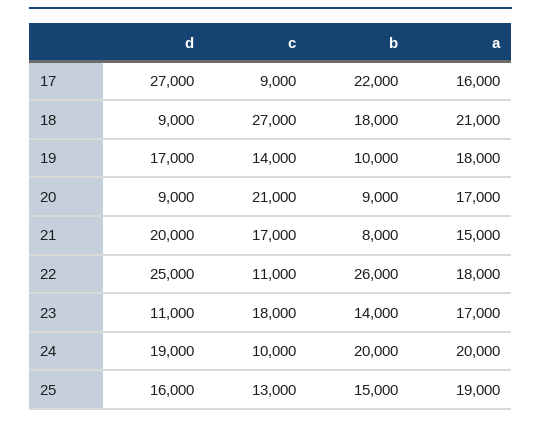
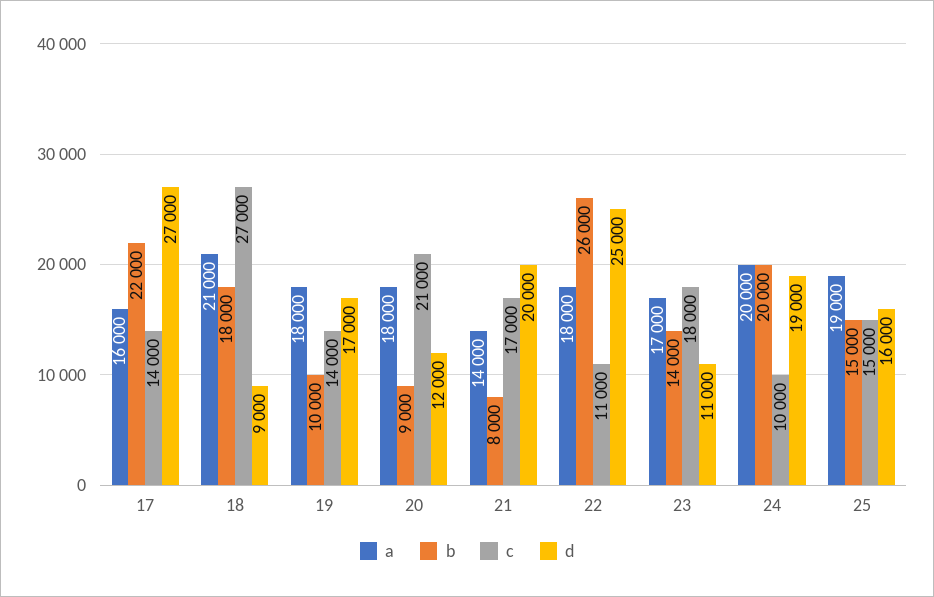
c, 17: 9000 -> 14000
d, 20: 9000 -> 12000
a, 20: 17000 -> 18000
a, 21: 15000 -> 14000
c, 25: 13000 -> 15000

